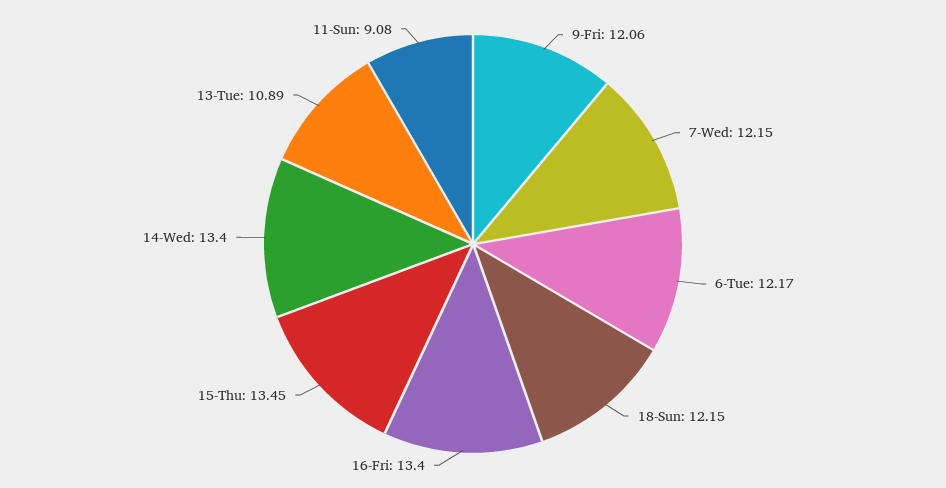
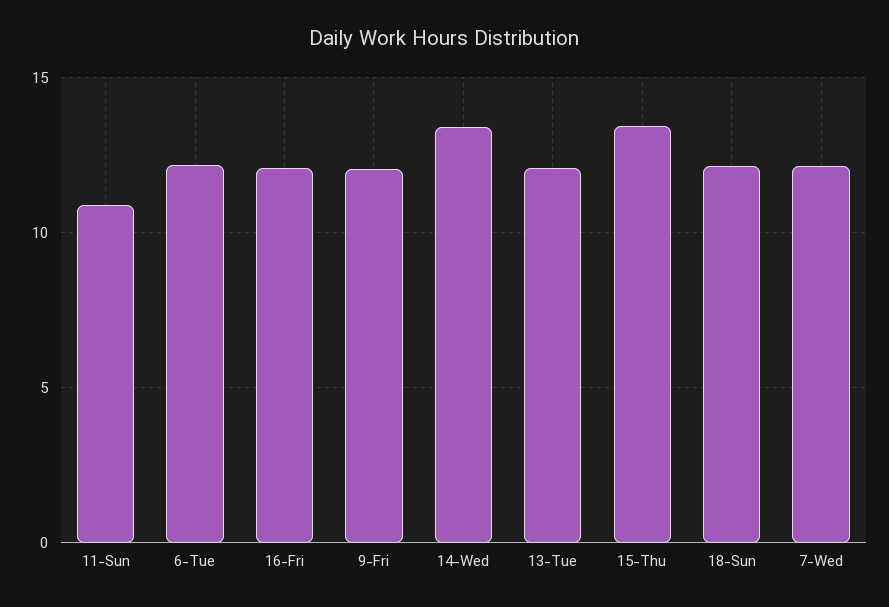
16-Fri: 13.4 -> 12
13-Tue: 10.89 -> 12
11-Sun: 9.08 -> 11

